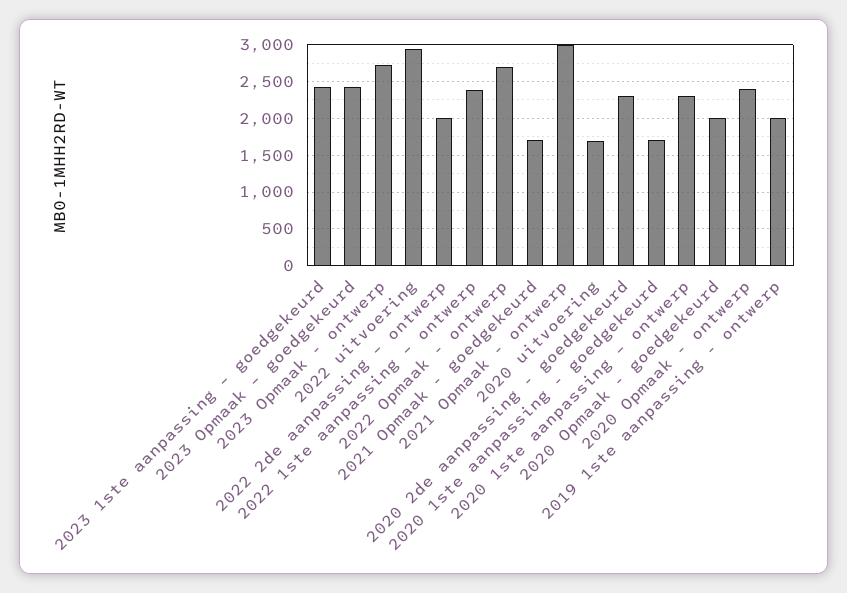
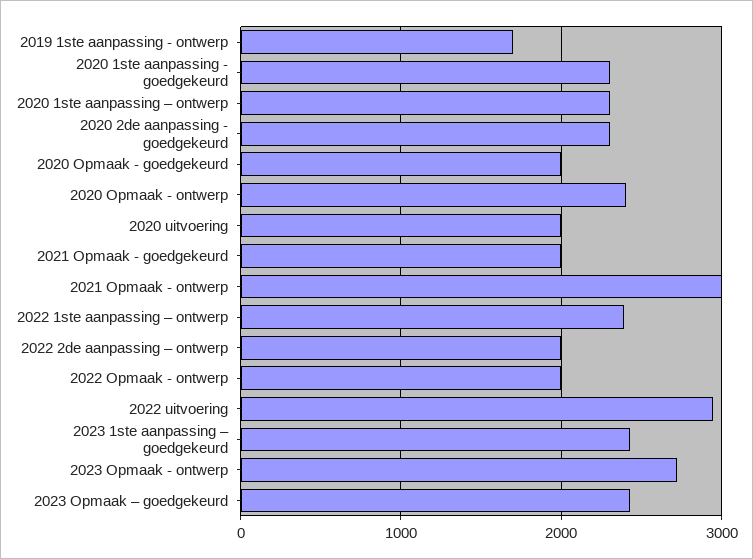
2022 Opmaak - ontwerp: 2700 -> 2000
2021 Opmaak - goedgekeurd: 1700 -> 2000
2020 uitvoering: 1700 -> 2000
2020 1ste aanpassing - goedgekeurd: 1700 -> 2300
2019 1ste aanpassing - ontwerp: 2000 -> 1700

